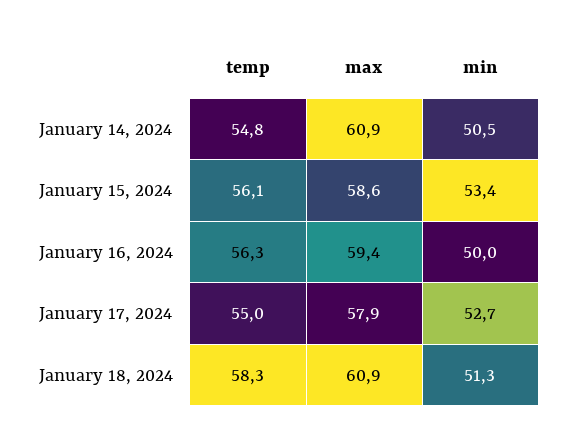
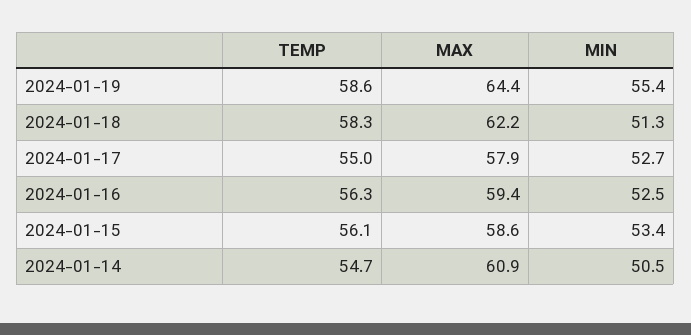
temp, January 14, 2024: 54.8 -> 54.7
min, January 16, 2024: 50 -> 52.5
max, January 18, 2024: 60.9 -> 62.2
temp, 2024-01-19: none -> 58.6
max, 2024-01-19: none -> 64.4
min, 2024-01-19: none -> 55.4

